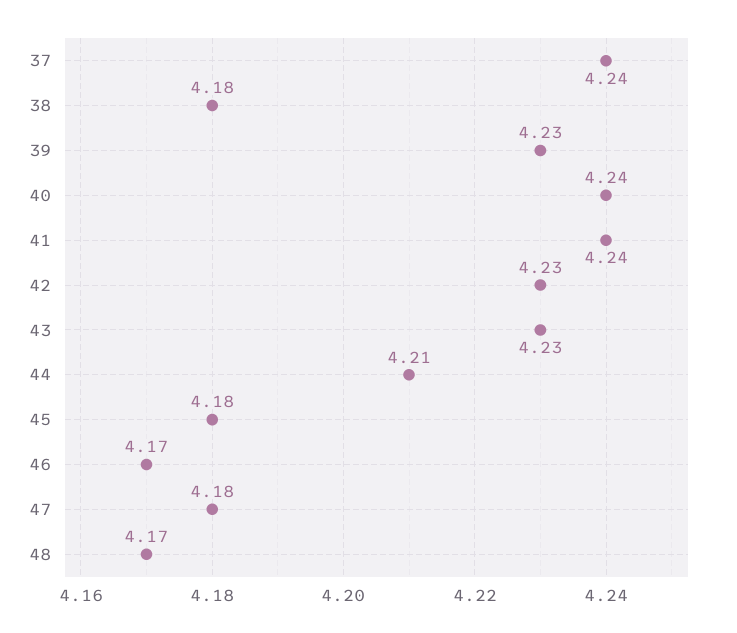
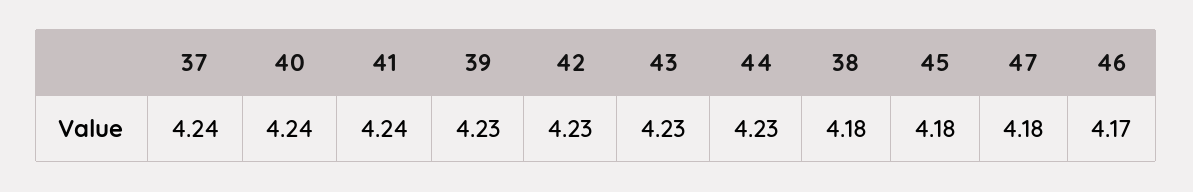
44: 4.21 -> 4.23
48: 4.17 -> none

